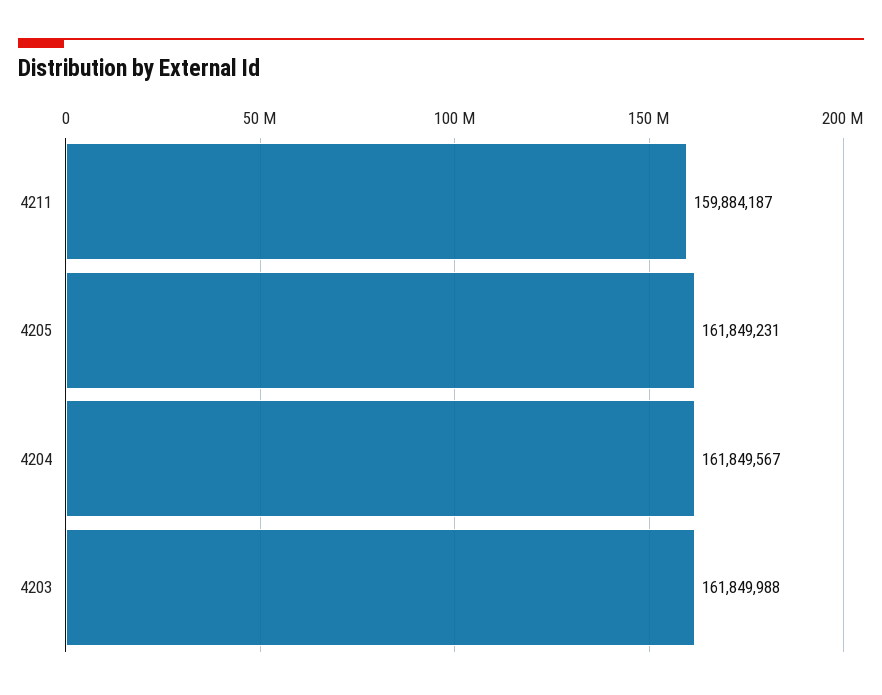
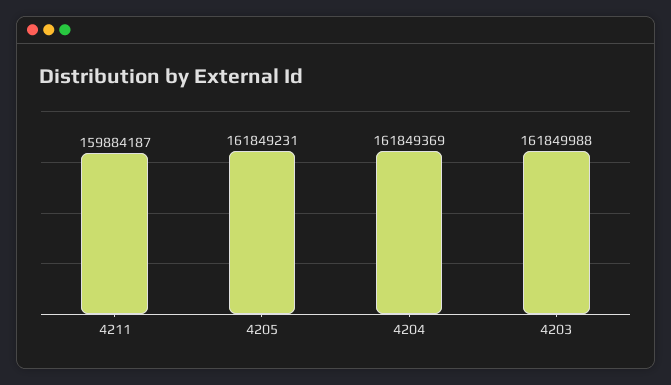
4204: 161849567 -> 161849369

